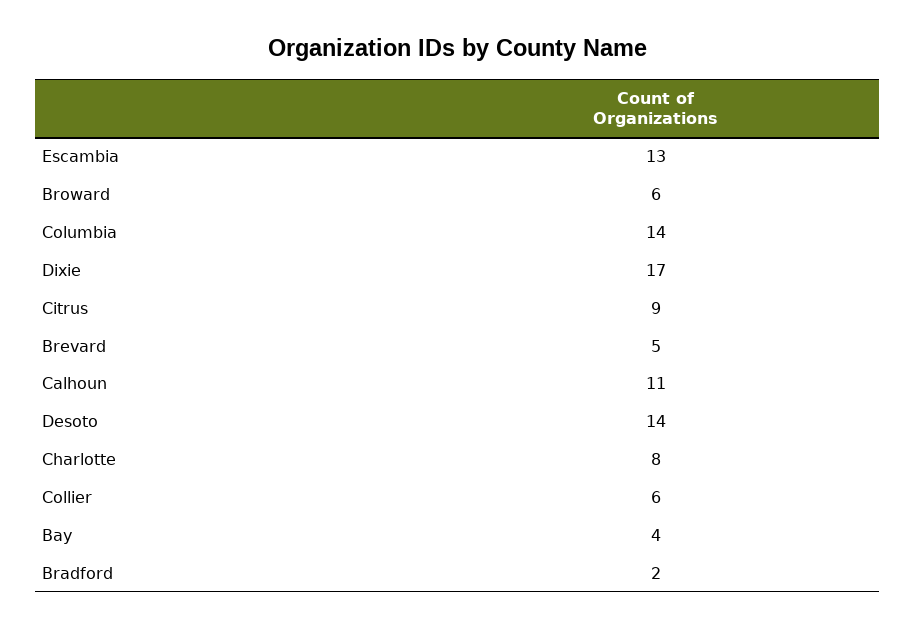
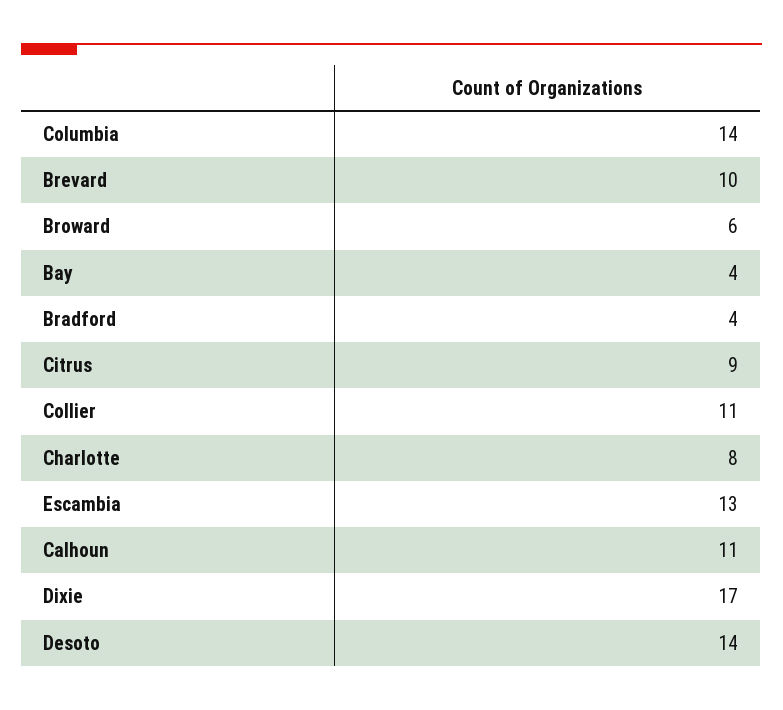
Brevard: 5 -> 10
Collier: 6 -> 11
Bradford: 2 -> 4

